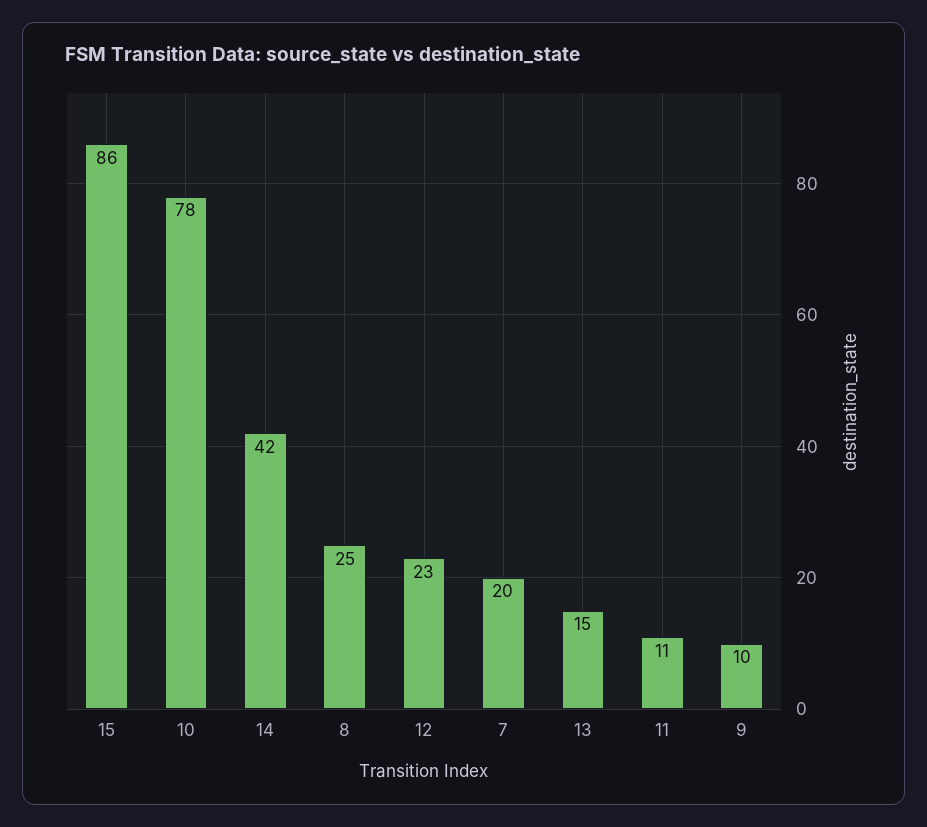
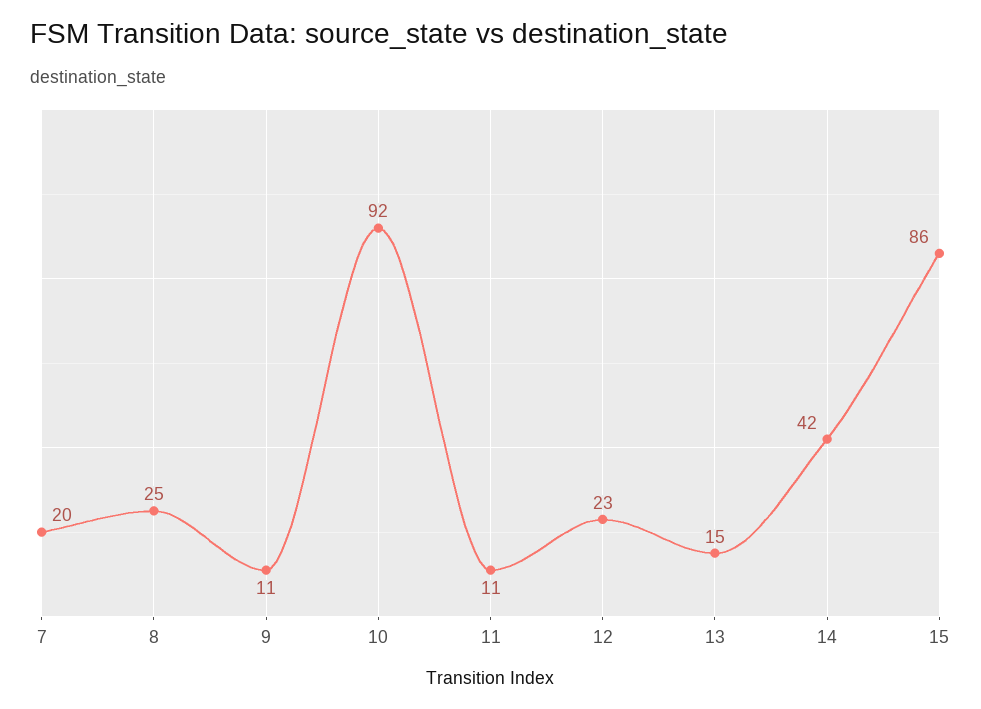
10: 78 -> 92
9: 10 -> 11

